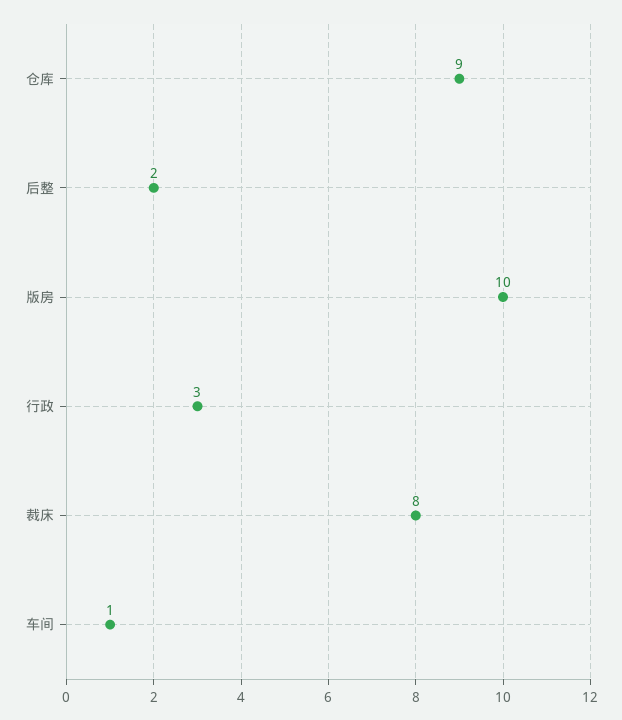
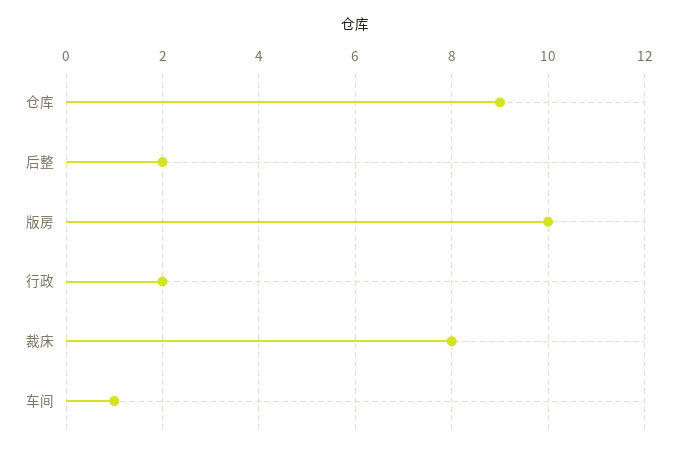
行政: 3 -> 2

